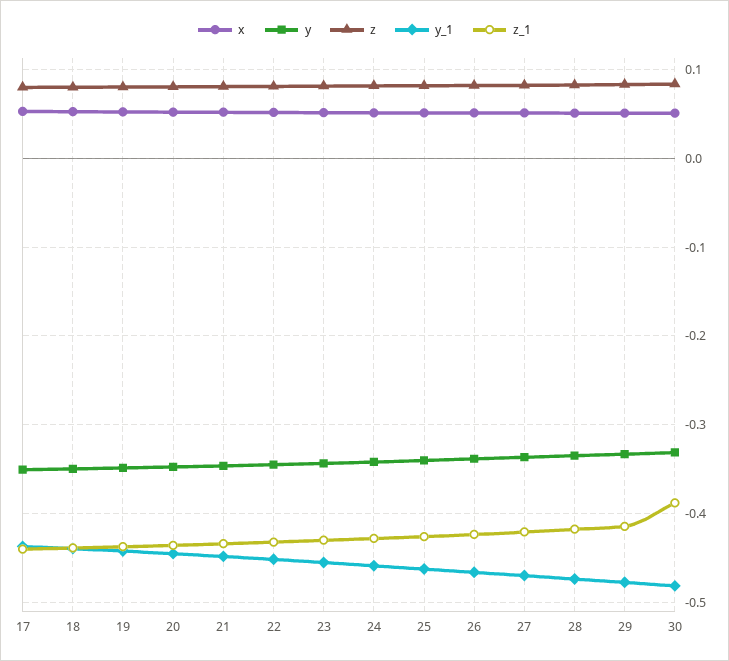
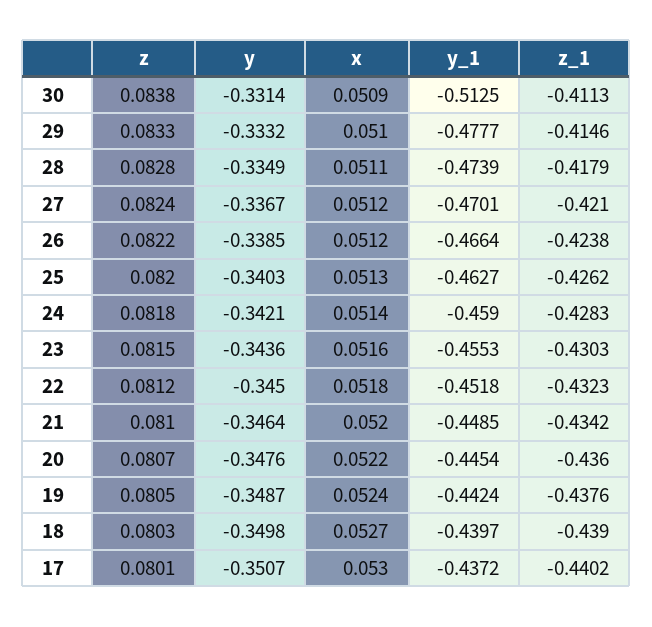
y_1, 30: -0.48 -> -0.5125
z_1, 30: -0.39 -> -0.4113

